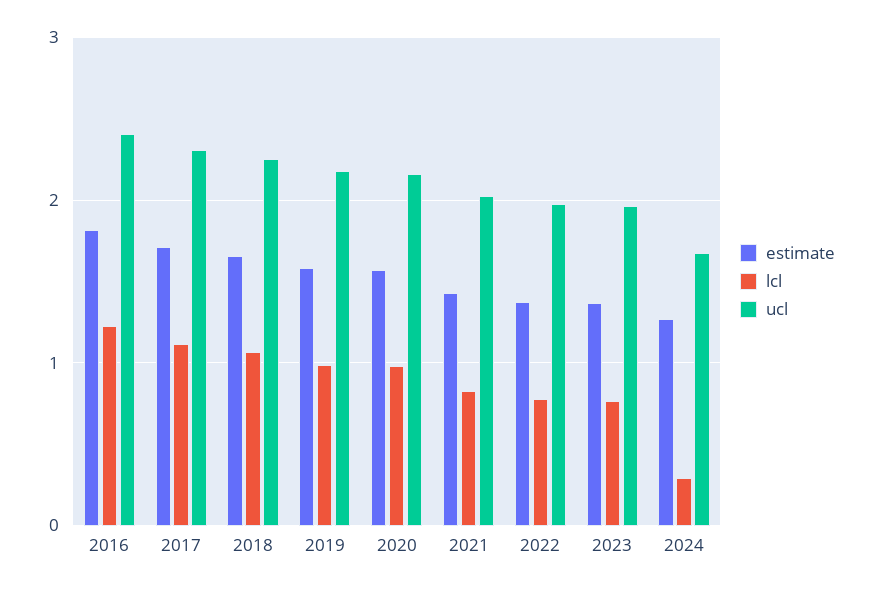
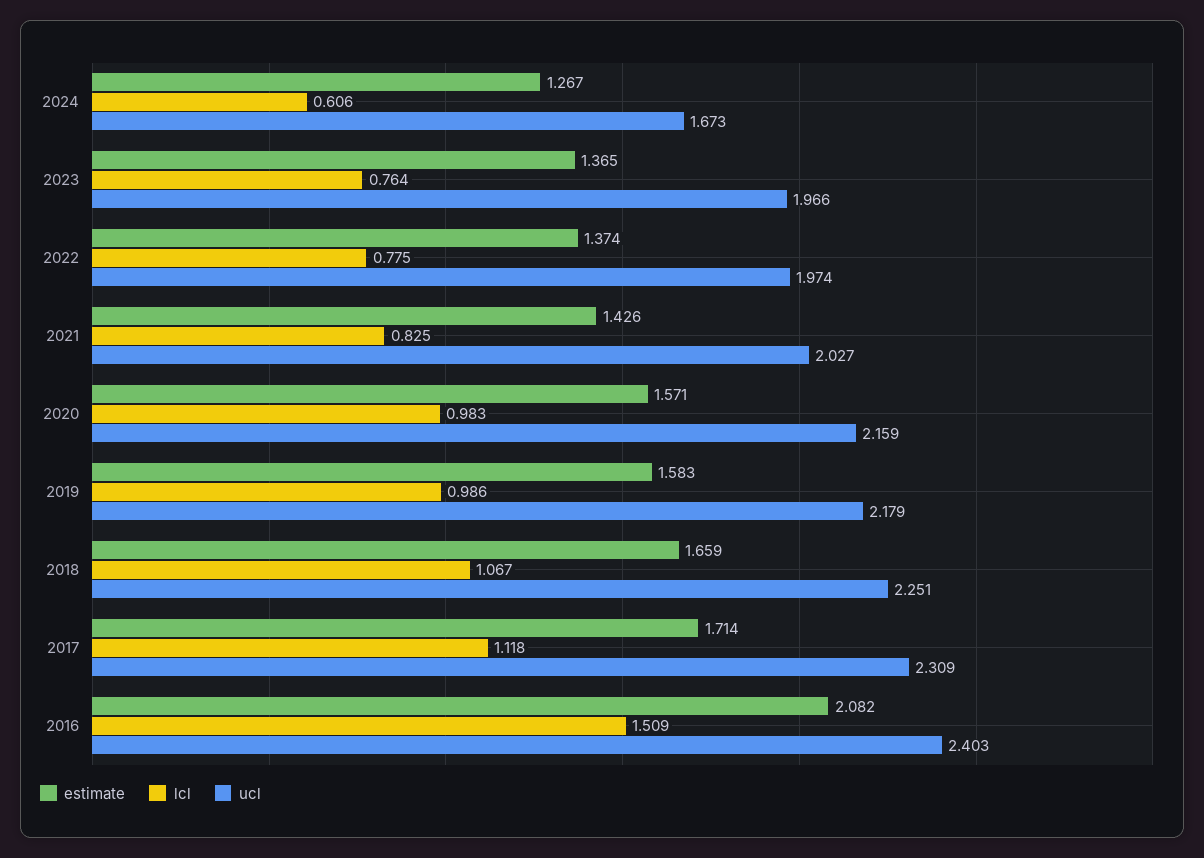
estimate, 2016: 1.8 -> 2.082
lcl, 2016: 1.2 -> 1.509
lcl, 2024: 0.3 -> 0.606

